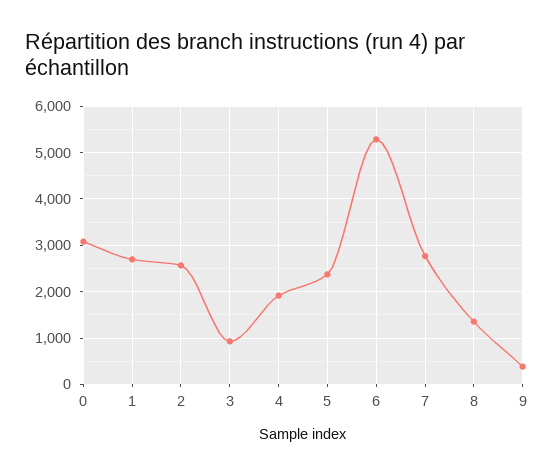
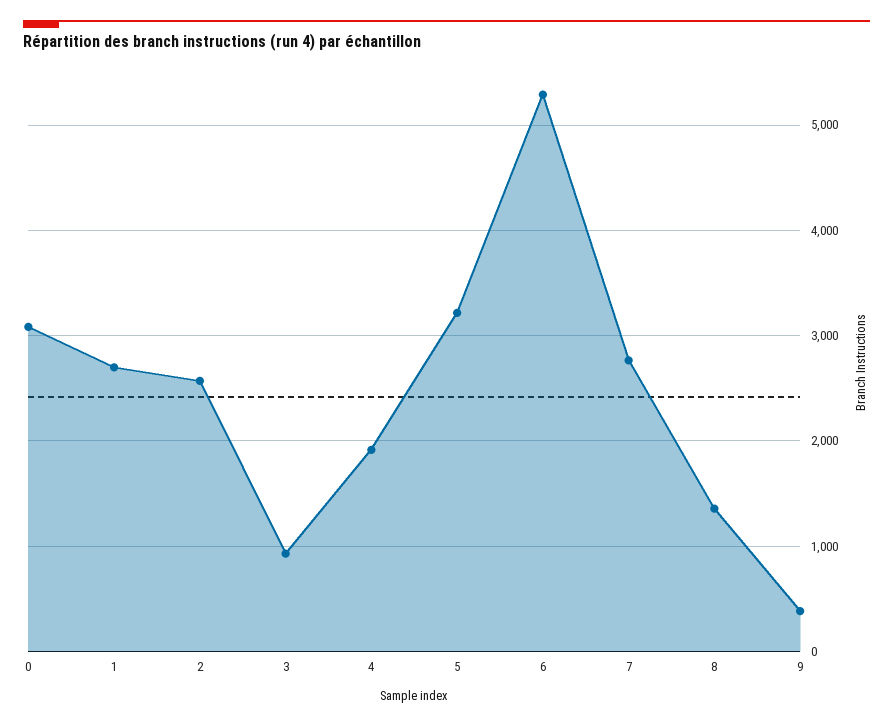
5: 2400 -> 3200

